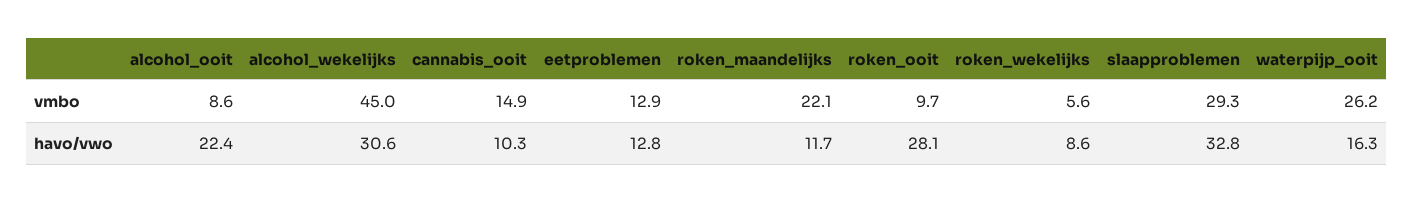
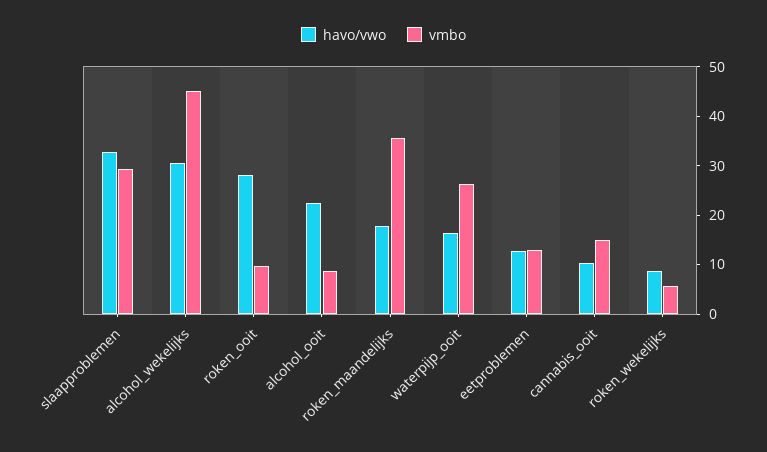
vmbo, roken_maandelijks: 22.1 -> 36
havo/vwo, roken_maandelijks: 11.7 -> 18

